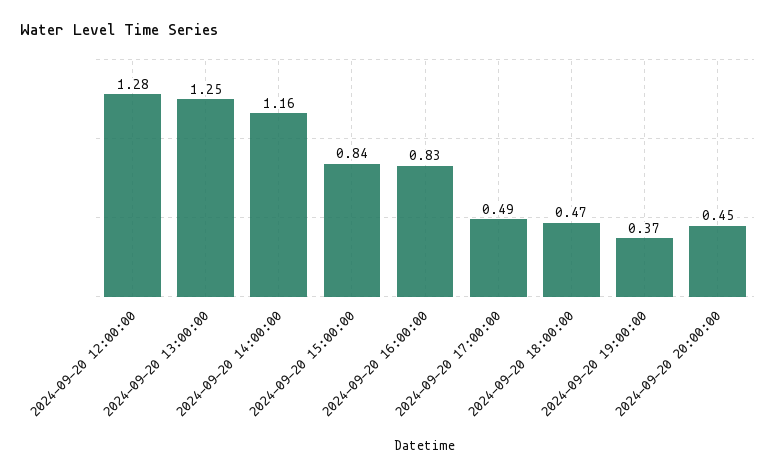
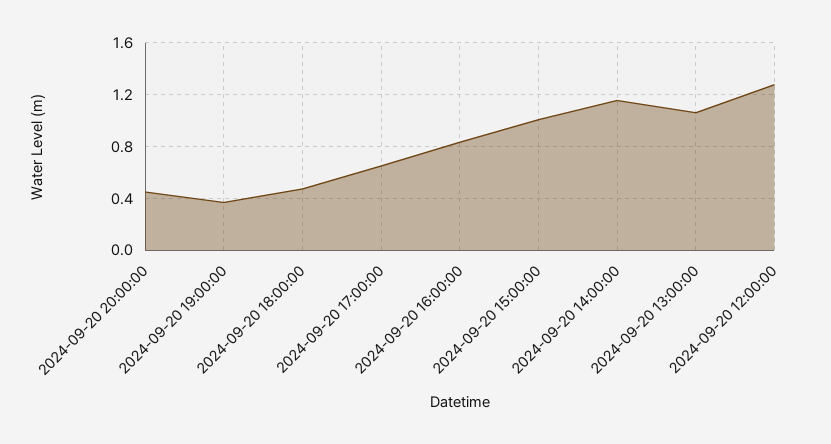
2024-09-20 13:00:00: 1.25 -> 1.05
2024-09-20 15:00:00: 0.84 -> 1
2024-09-20 17:00:00: 0.49 -> 0.65

